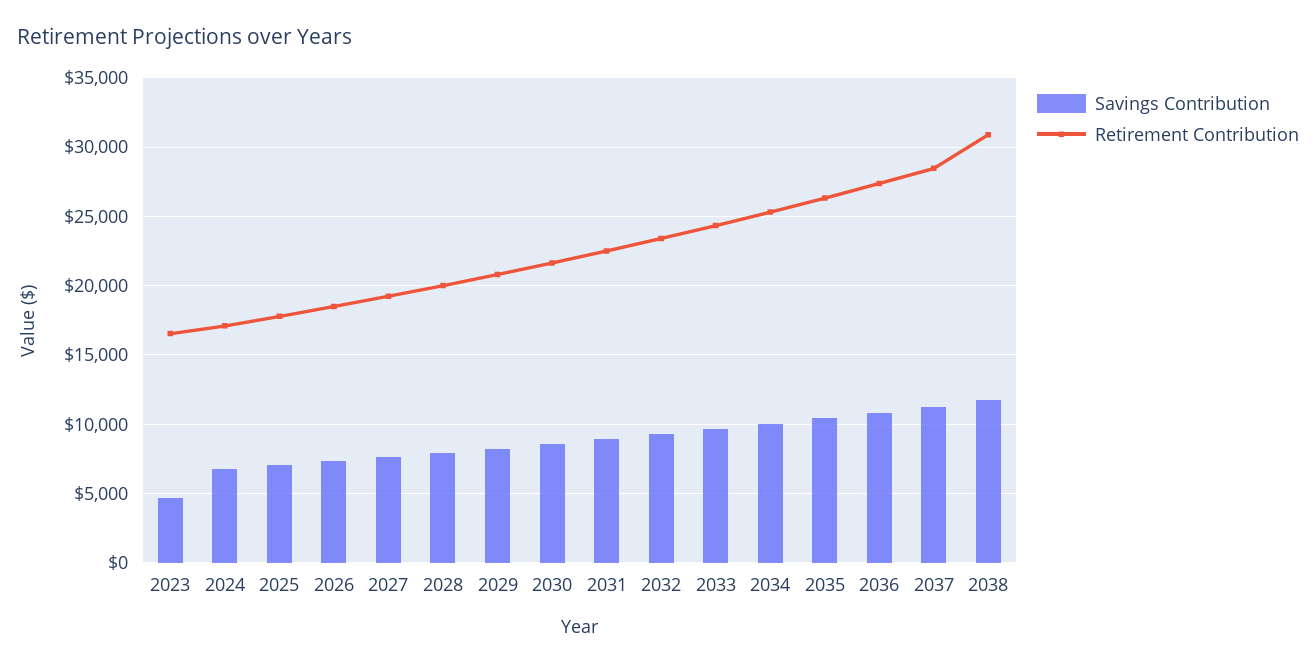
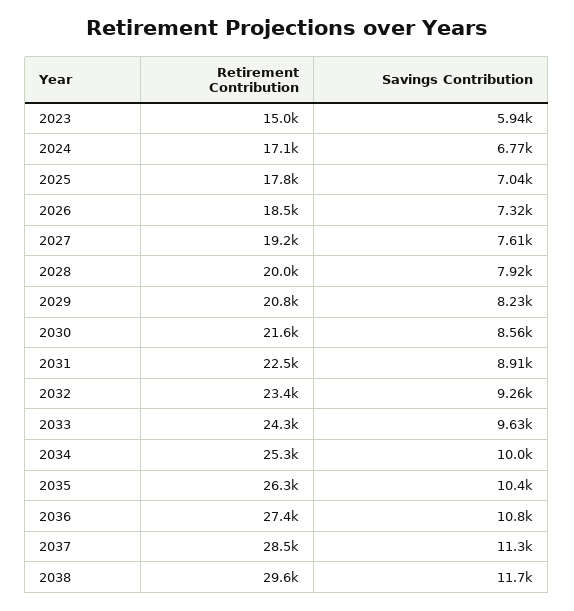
Savings Contribution, 2023: 4500 -> 5940
Retirement Contribution, 2023: 16500 -> 15000
Retirement Contribution, 2038: 31000 -> 29600

